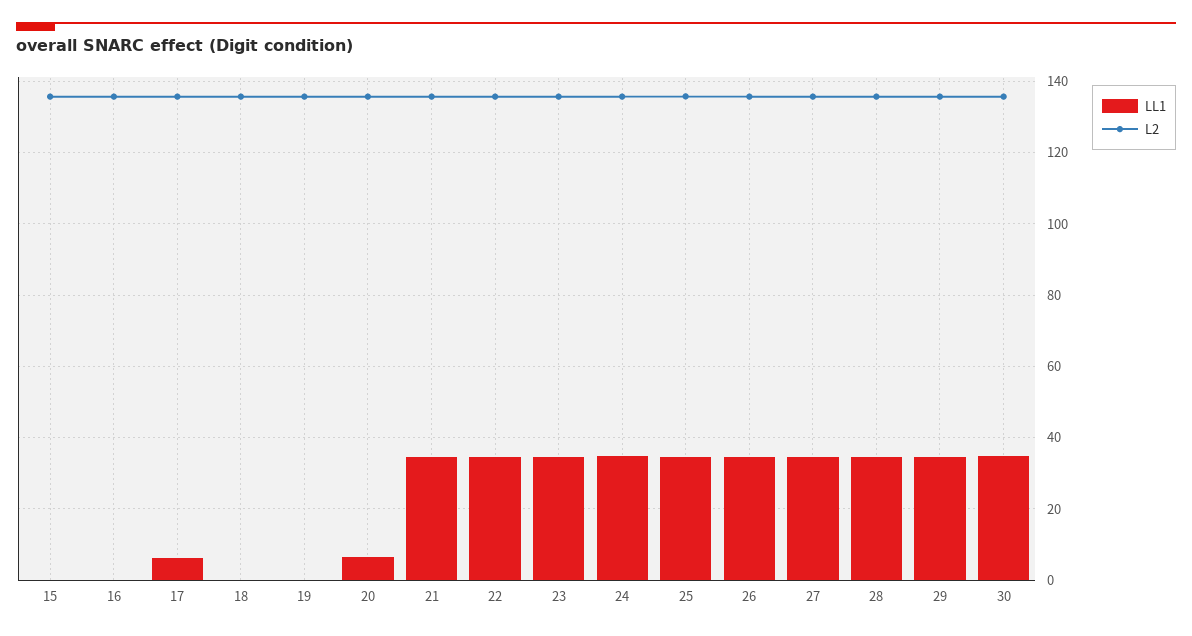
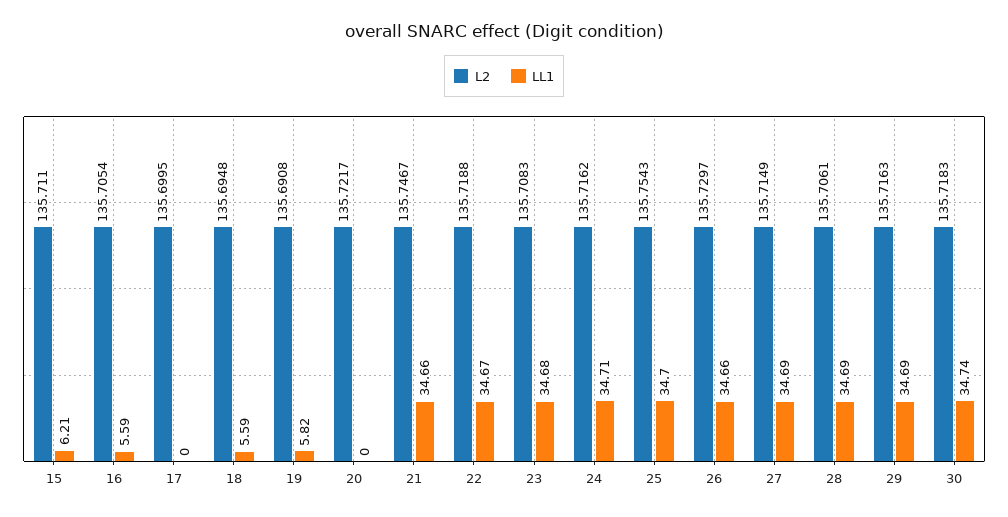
LL1, 15: 0 -> 6.21
LL1, 16: 0 -> 5.59
LL1, 17: 6 -> 0
LL1, 18: 0 -> 5.59
LL1, 19: 0 -> 5.82
LL1, 20: 6 -> 0

